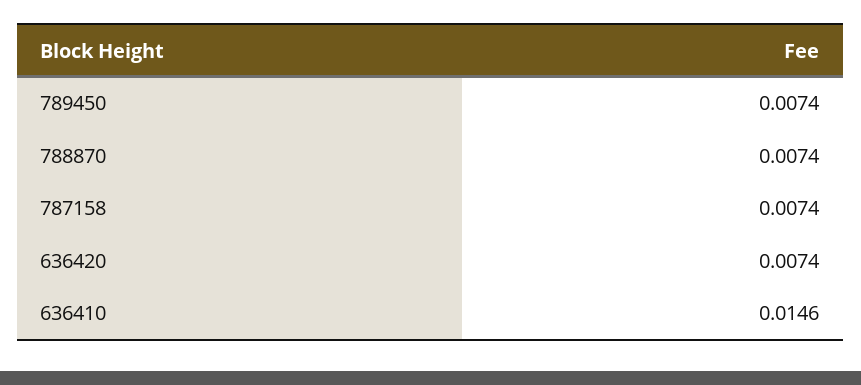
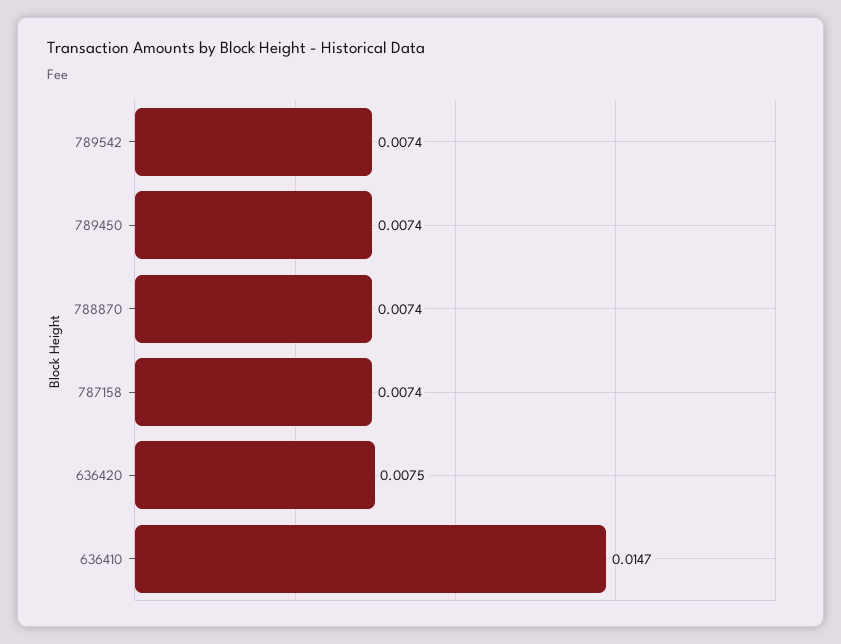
636420: 0.0074 -> 0.0075
636410: 0.0146 -> 0.0147
789542: none -> 0.0074

